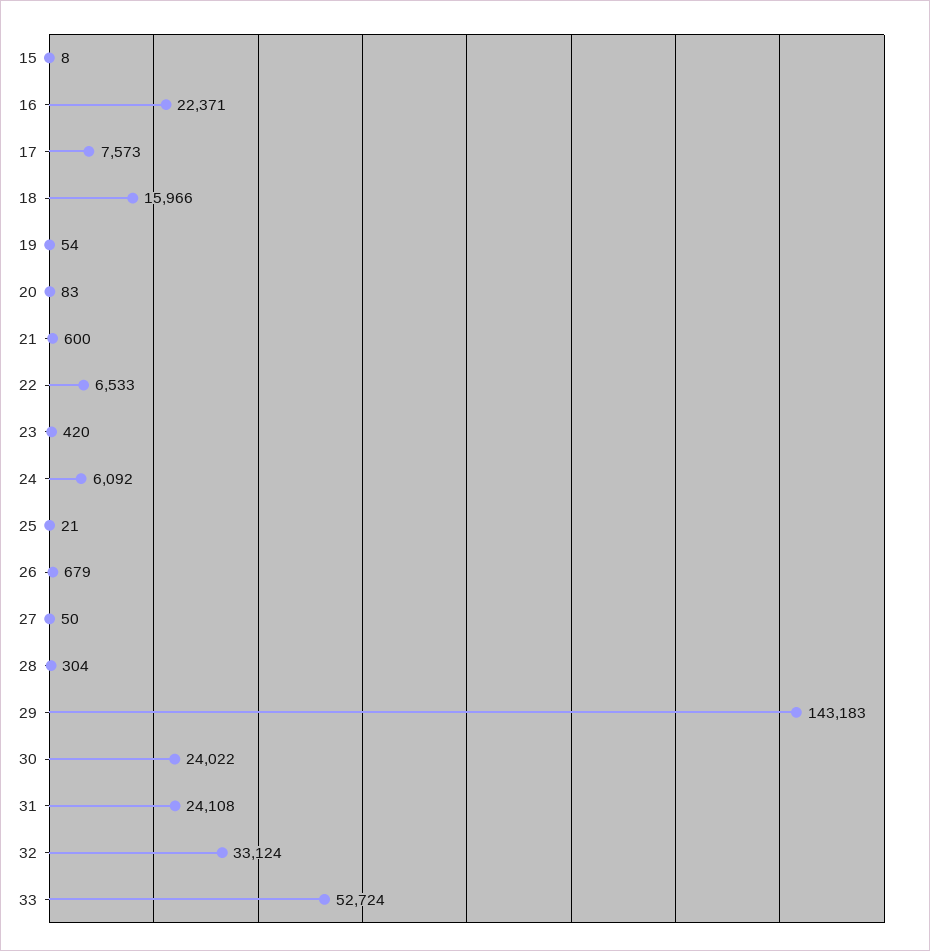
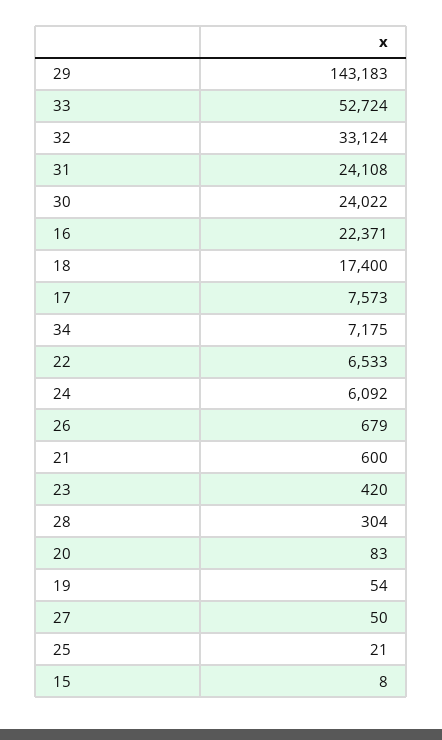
18: 15966 -> 17400
34: none -> 7175

